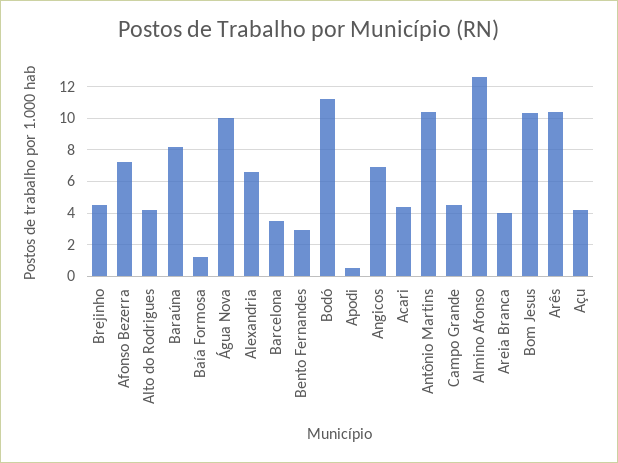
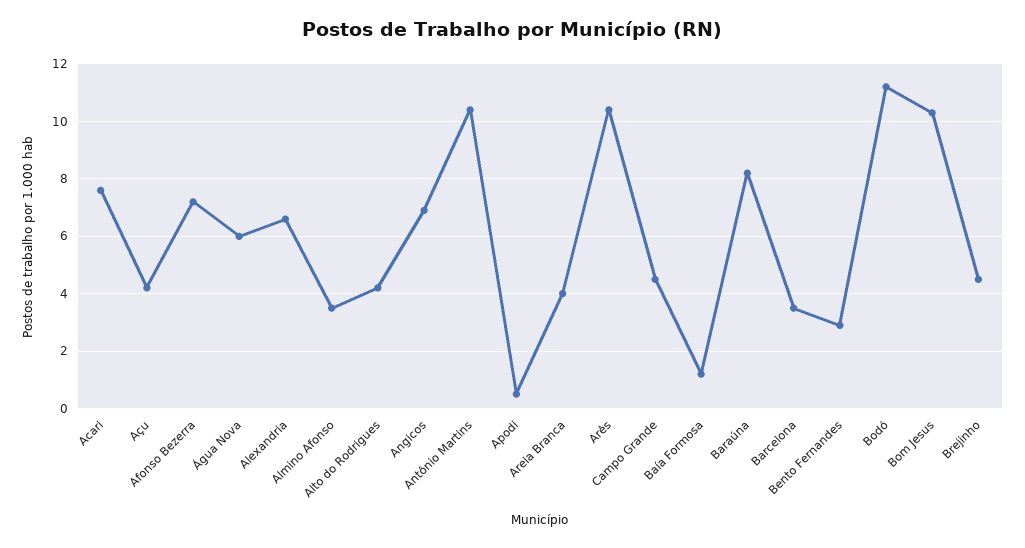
Água Nova: 10 -> 6
Acari: 4.5 -> 7.5
Almino Afonso: 12.5 -> 3.5

